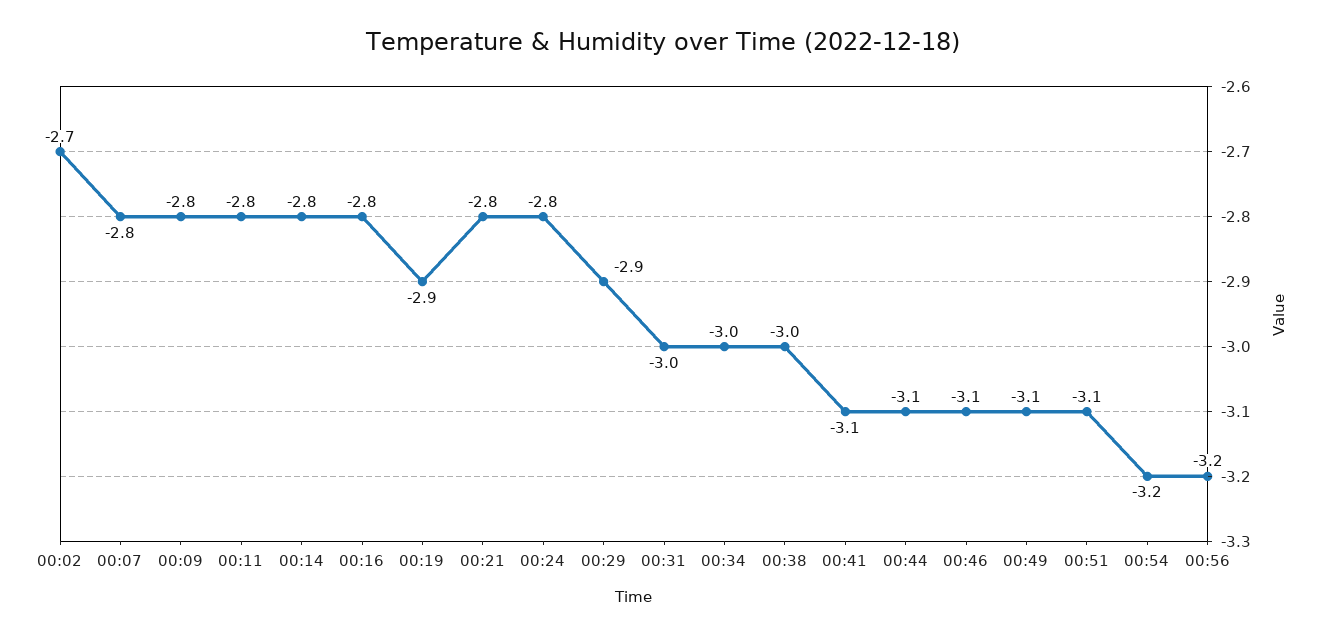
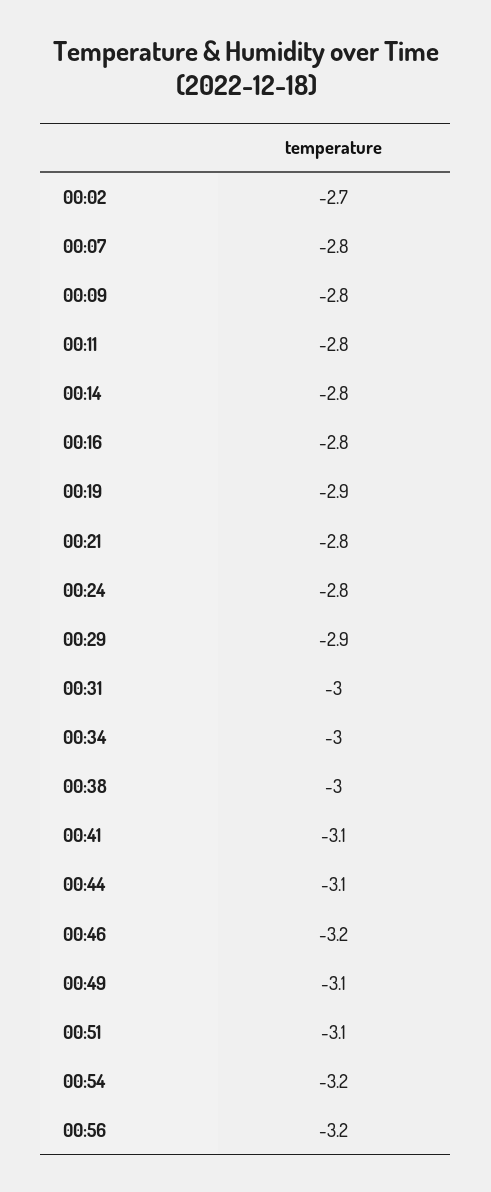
00:46: -3.1 -> -3.2

